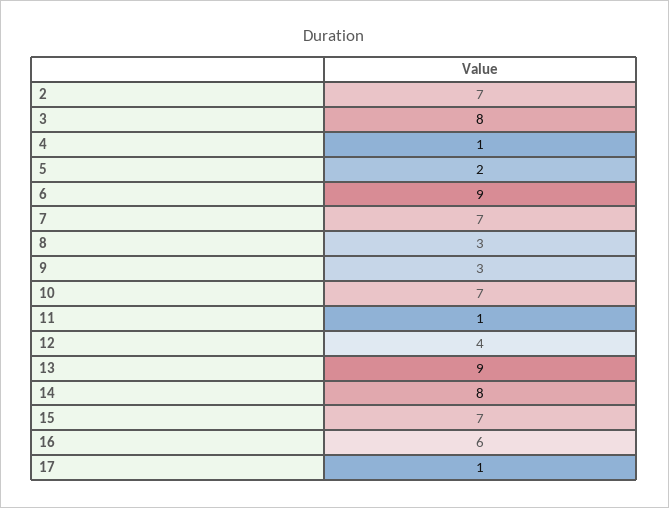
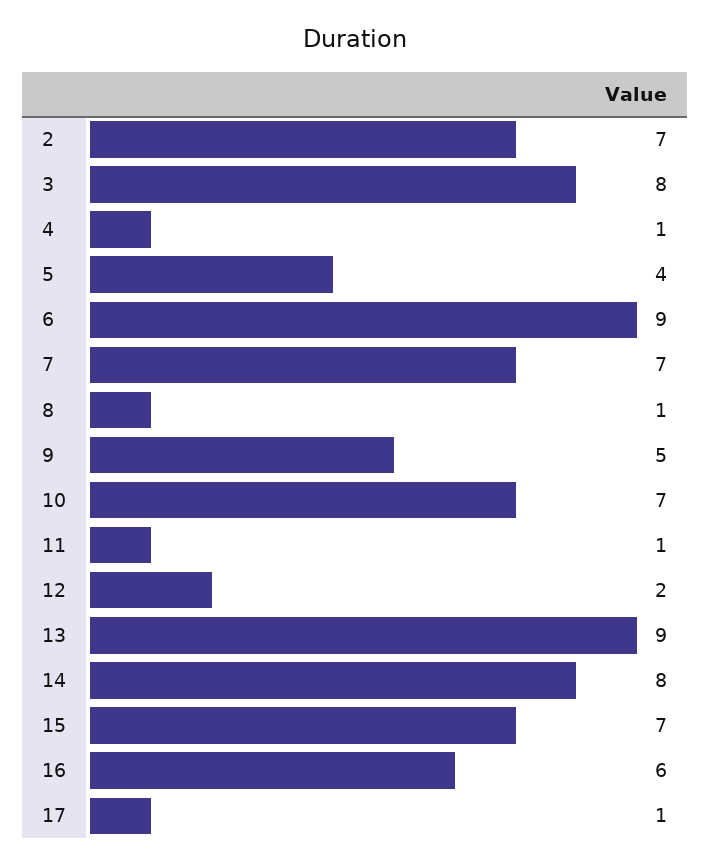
5: 2 -> 4
8: 3 -> 1
9: 3 -> 5
12: 4 -> 2

